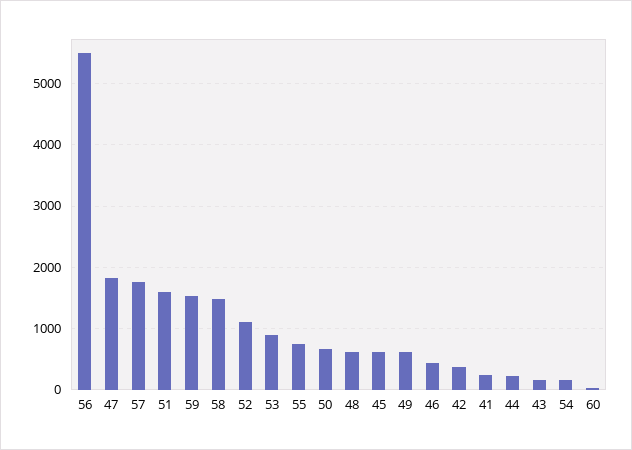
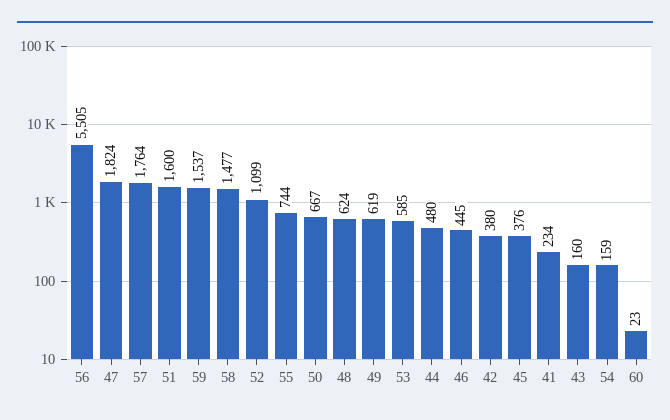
53: 900 -> 585
45: 600 -> 376
44: 200 -> 480

